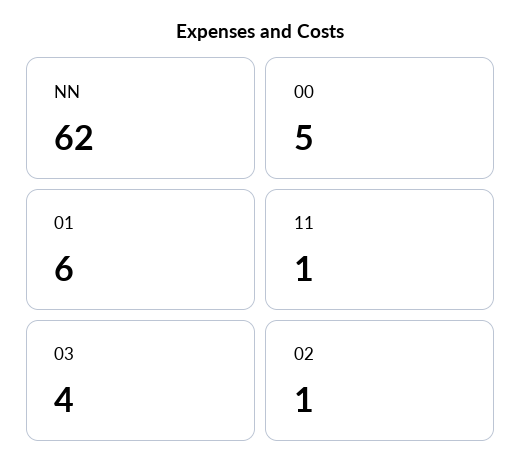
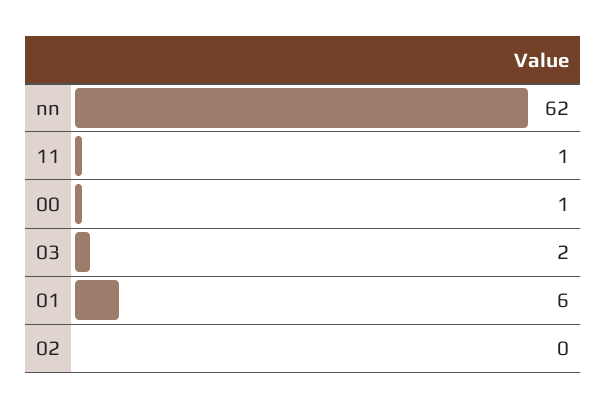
00: 5 -> 1
03: 4 -> 2
02: 1 -> 0

